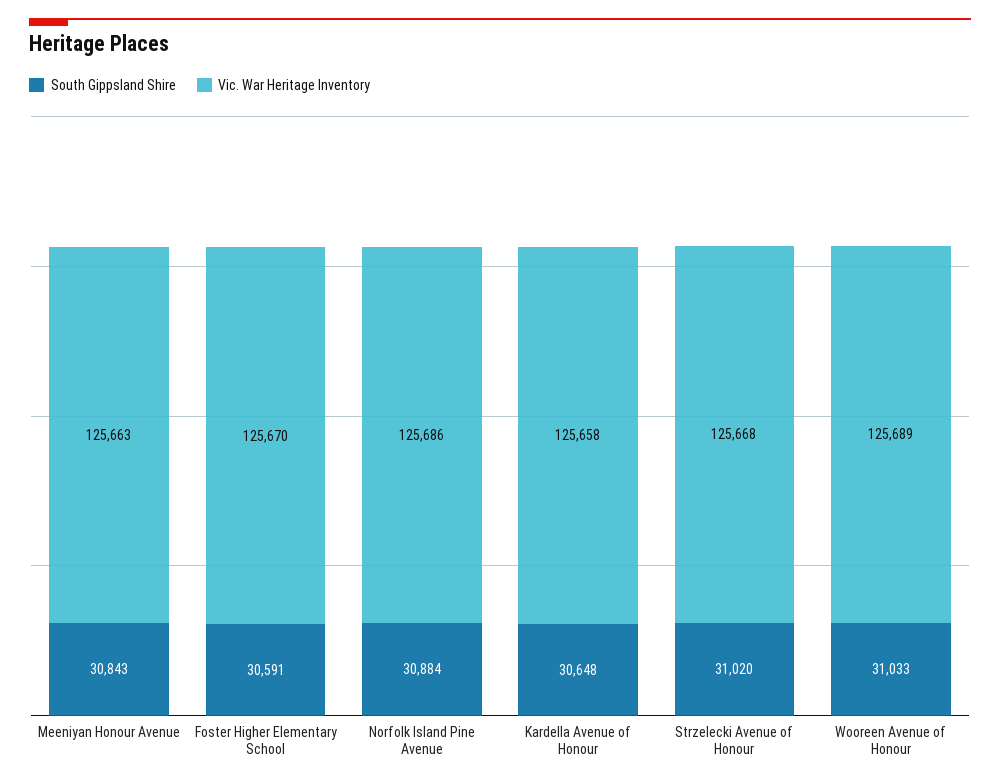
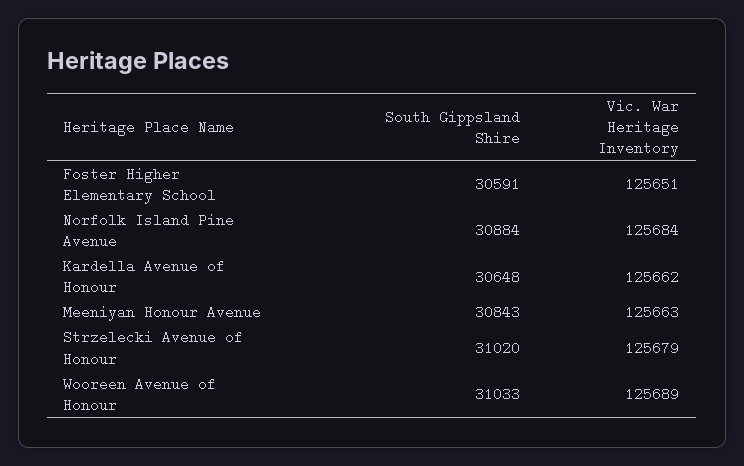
Vic. War Heritage Inventory, Foster Higher Elementary School: 125670 -> 125651
Vic. War Heritage Inventory, Norfolk Island Pine Avenue: 125686 -> 125684
Vic. War Heritage Inventory, Kardella Avenue of Honour: 125658 -> 125662
Vic. War Heritage Inventory, Strzelecki Avenue of Honour: 125668 -> 125679

